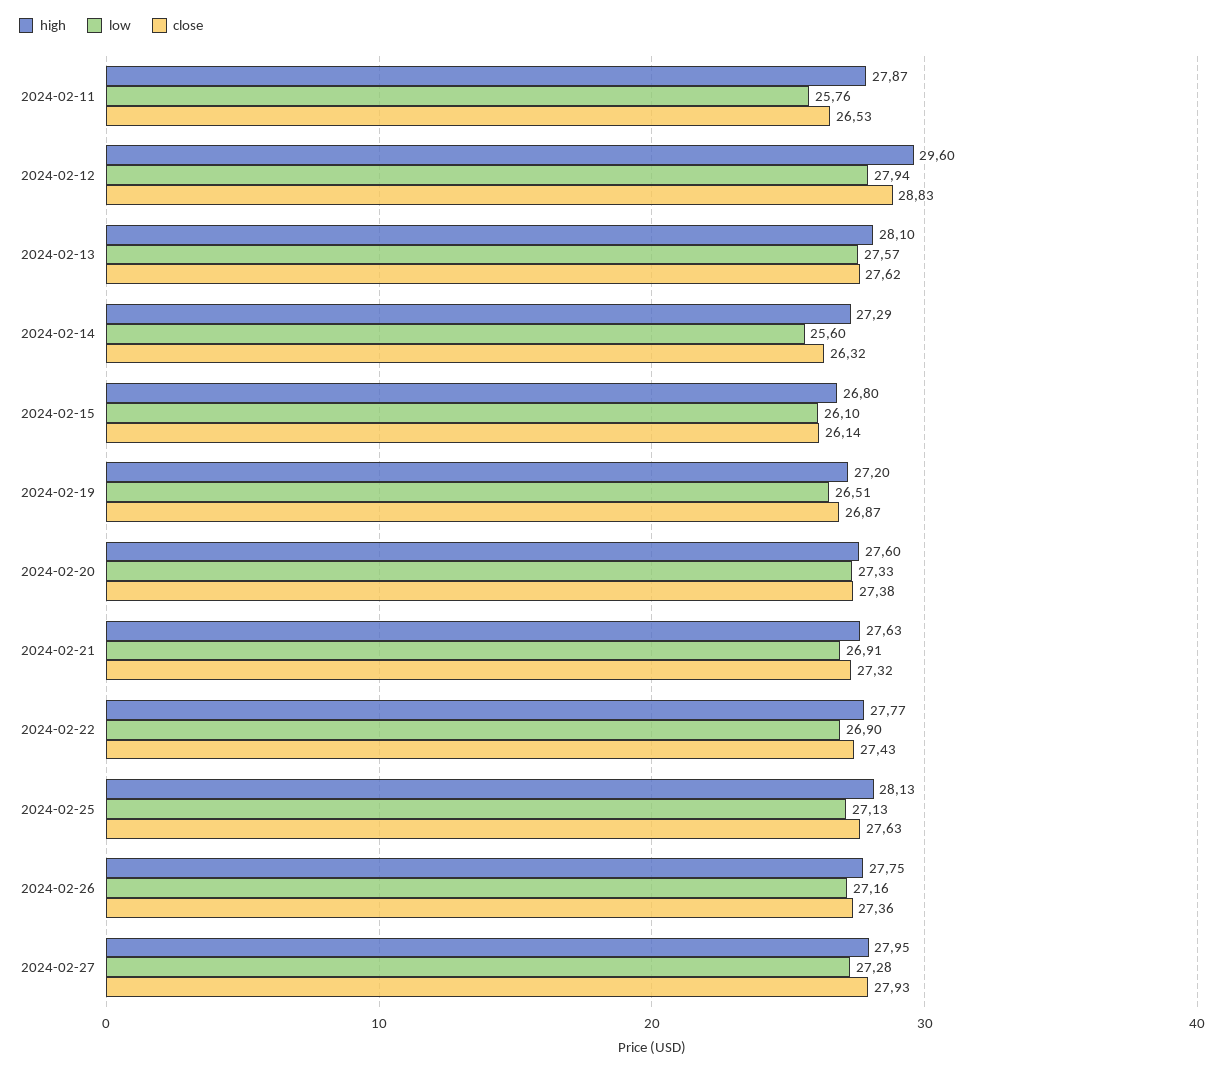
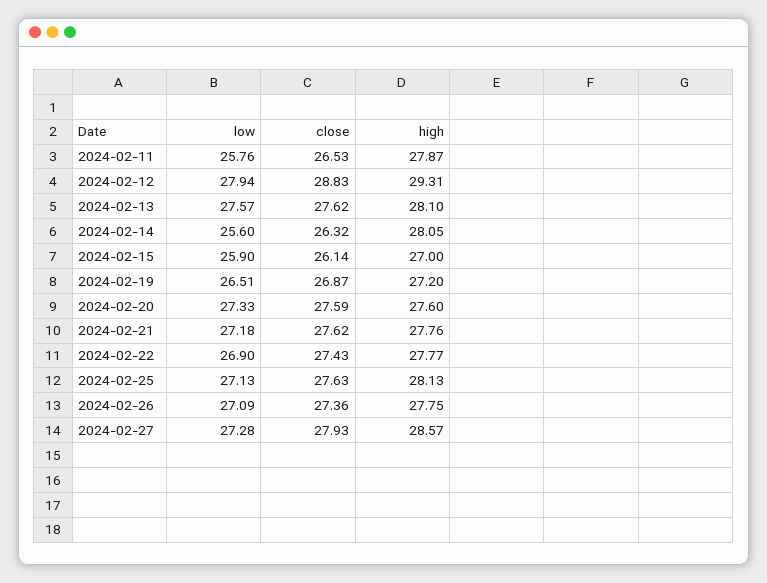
high, 2024-02-12: 29.6 -> 29.31
high, 2024-02-14: 27.29 -> 28.05
high, 2024-02-15: 26.8 -> 27
low, 2024-02-15: 26.1 -> 25.9
close, 2024-02-20: 27.38 -> 27.59
high, 2024-02-21: 27.63 -> 27.76
low, 2024-02-21: 26.91 -> 27.18
close, 2024-02-21: 27.32 -> 27.62
low, 2024-02-26: 27.16 -> 27.09
high, 2024-02-27: 27.95 -> 28.57

